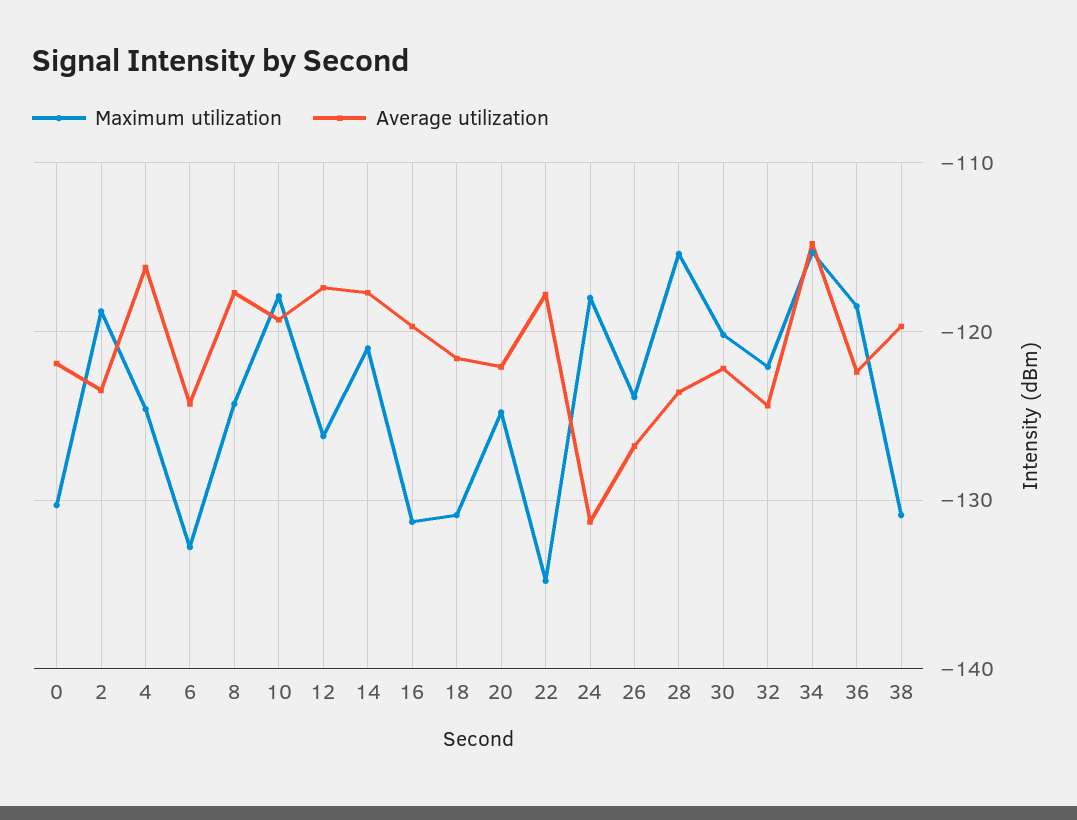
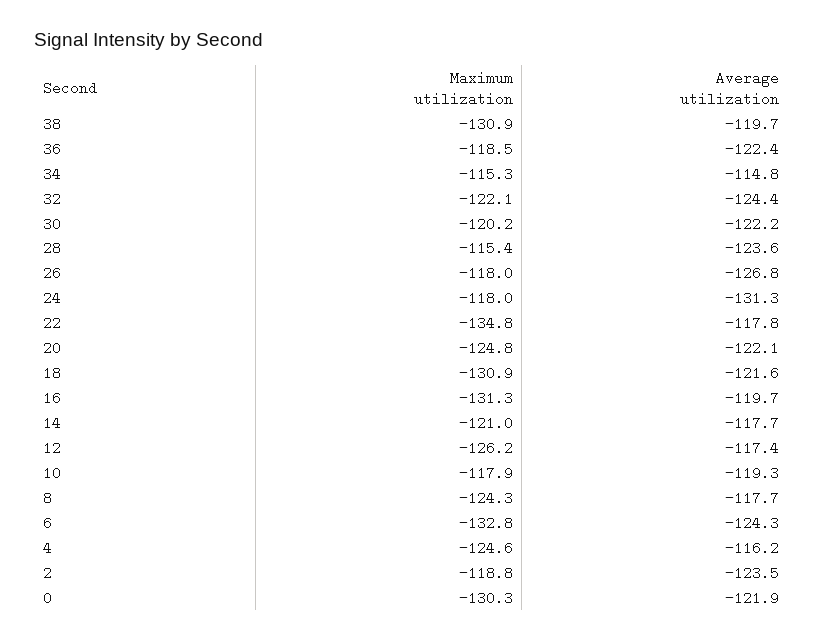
Maximum utilization, 26: -124 -> -118

